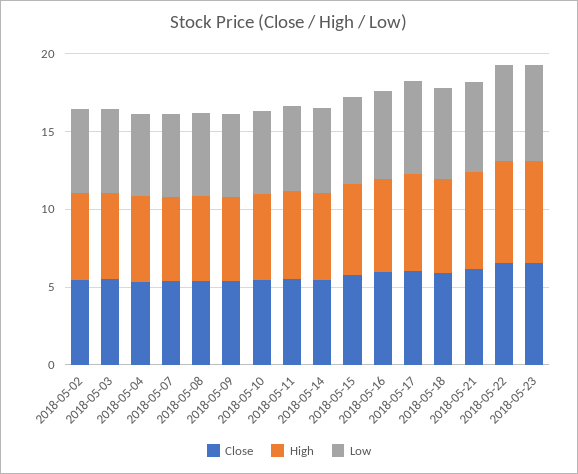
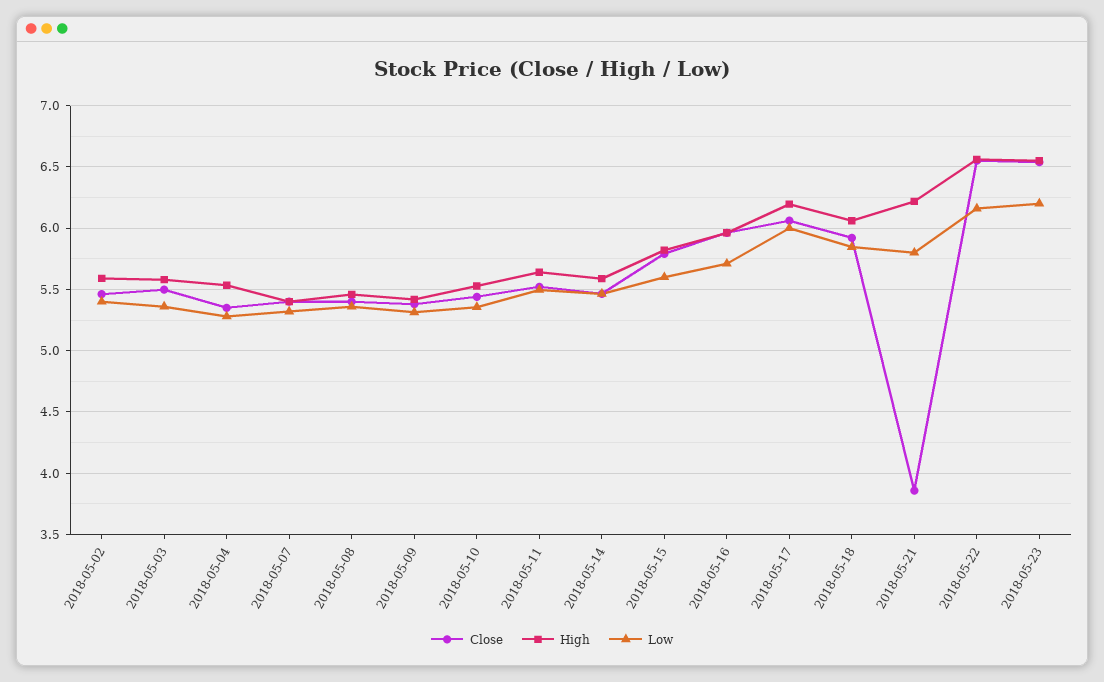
Close, 2018-05-21: 6 -> 3.85

